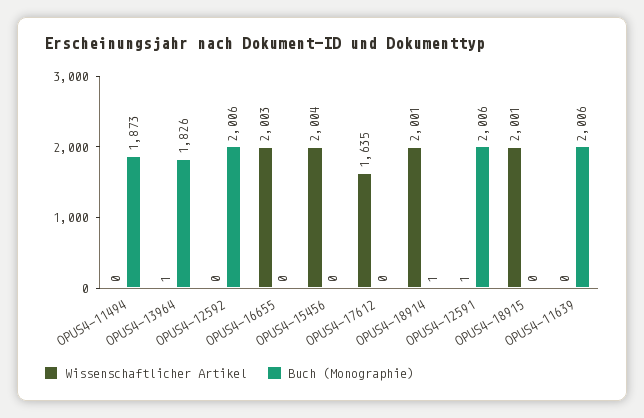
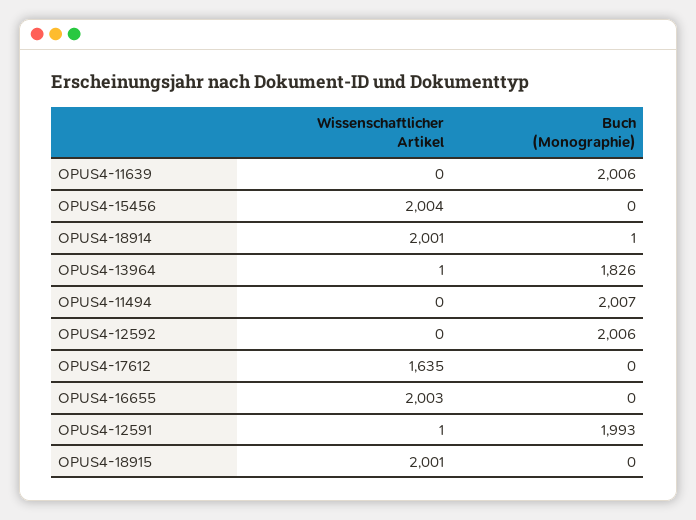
Buch (Monographie), OPUS4-11494: 1873 -> 2007
Buch (Monographie), OPUS4-12591: 2006 -> 1993

